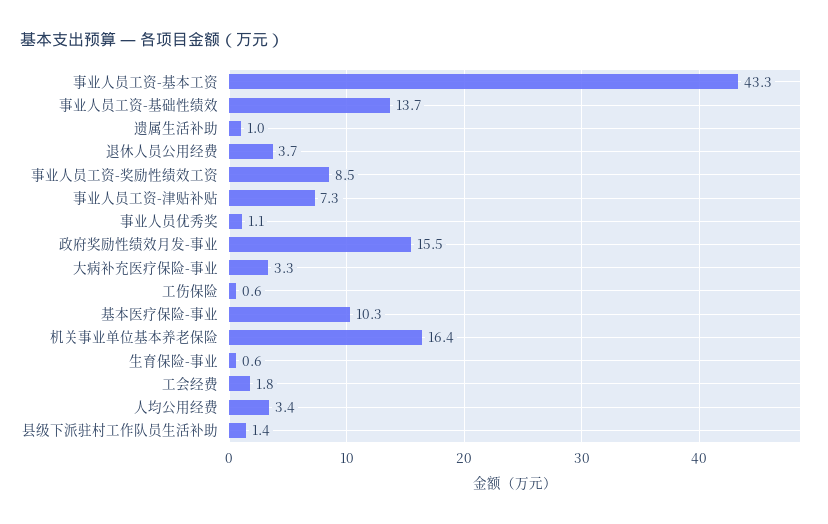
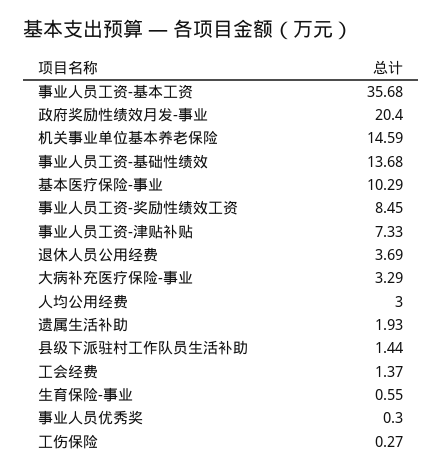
事业人员工资-基本工资: 43.3 -> 35.68
遗属生活补助: 1 -> 1.93
事业人员优秀奖: 1.1 -> 0.3
政府奖励性绩效月发-事业: 15.5 -> 20.4
工伤保险: 0.6 -> 0.27
机关事业单位基本养老保险: 16.4 -> 14.59
工会经费: 1.8 -> 1.37
人均公用经费: 3.4 -> 3

